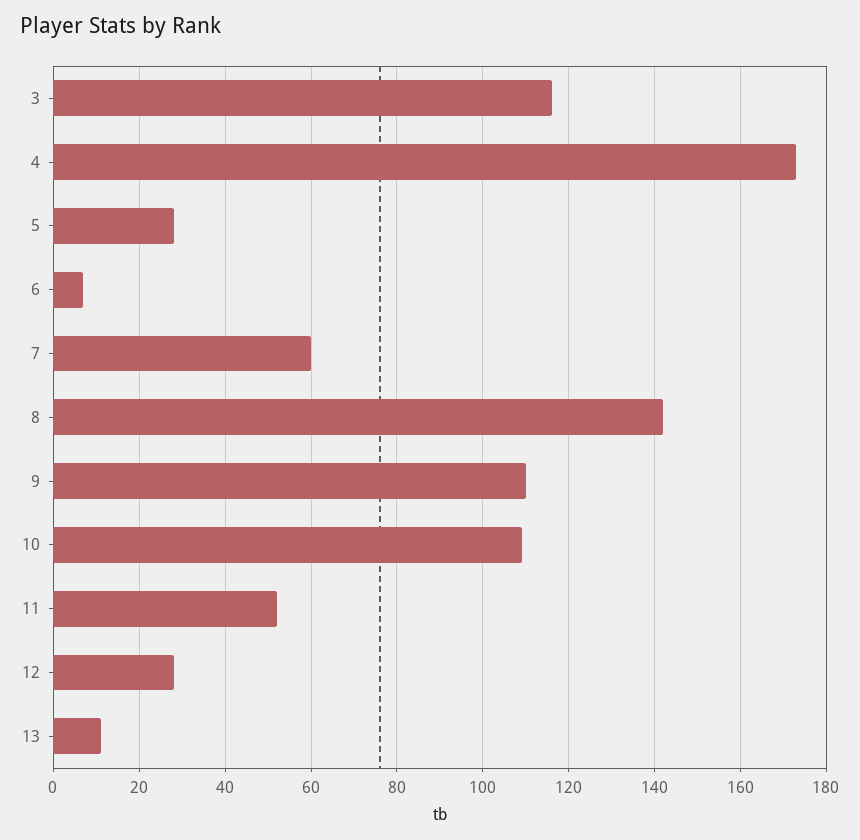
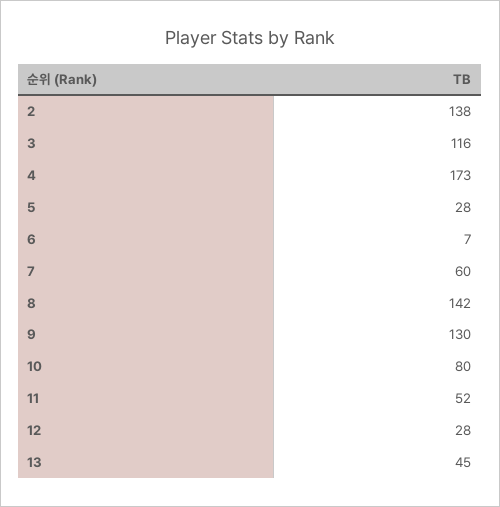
9: 110 -> 130
10: 110 -> 80
13: 10 -> 45
2: none -> 138

